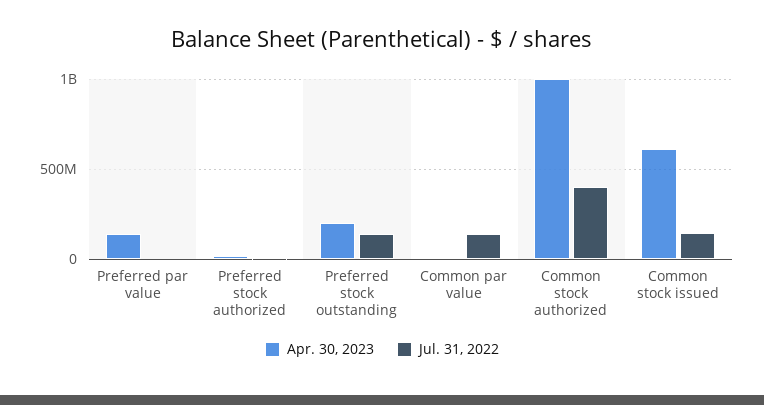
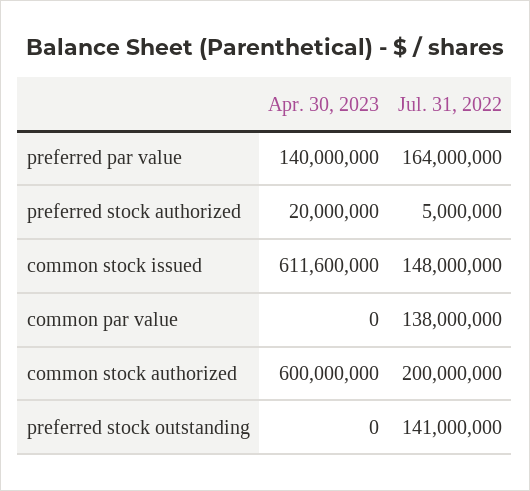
Jul. 31, 2022, Preferred par value: 0 -> 164000000
Apr. 30, 2023, Preferred stock outstanding: 200000000 -> 0
Apr. 30, 2023, Common stock authorized: 1000000000 -> 600000000
Jul. 31, 2022, Common stock authorized: 400000000 -> 200000000

